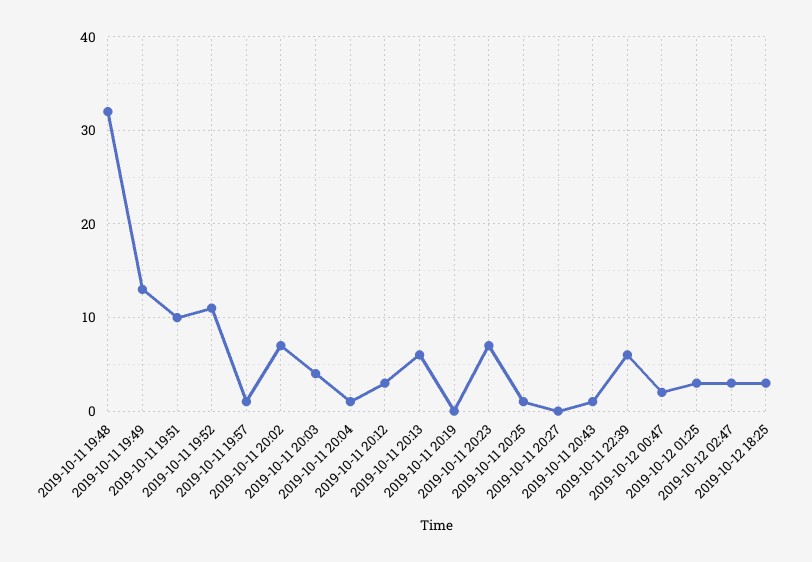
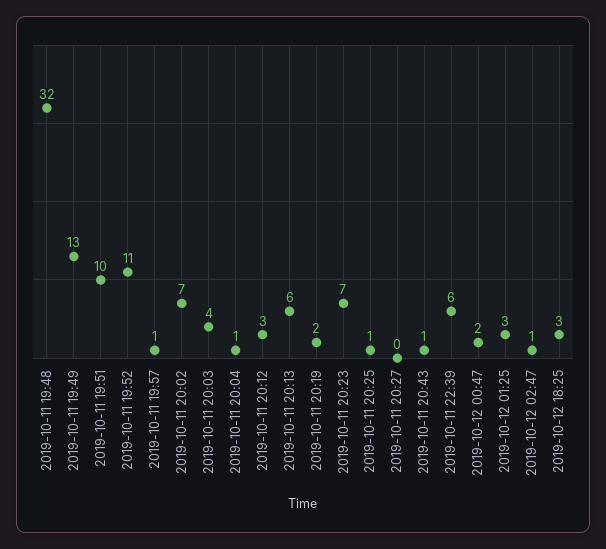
2019-10-11 20:19: 0 -> 2
2019-10-12 02:47: 3 -> 1

